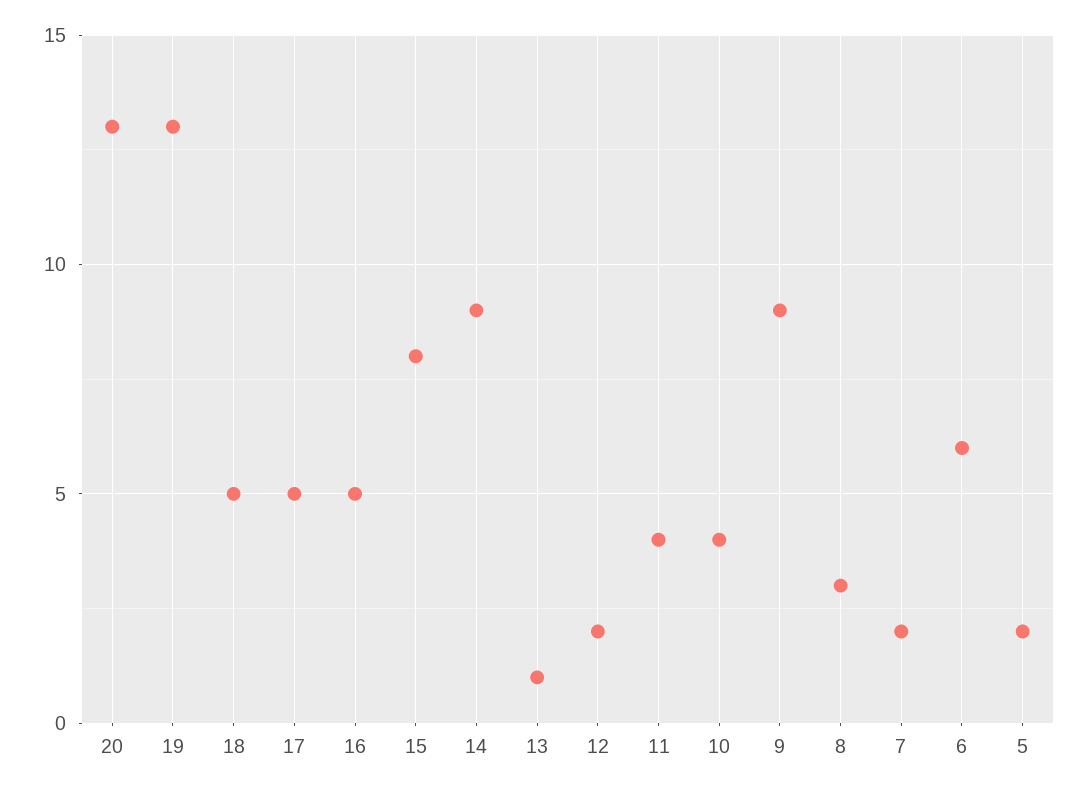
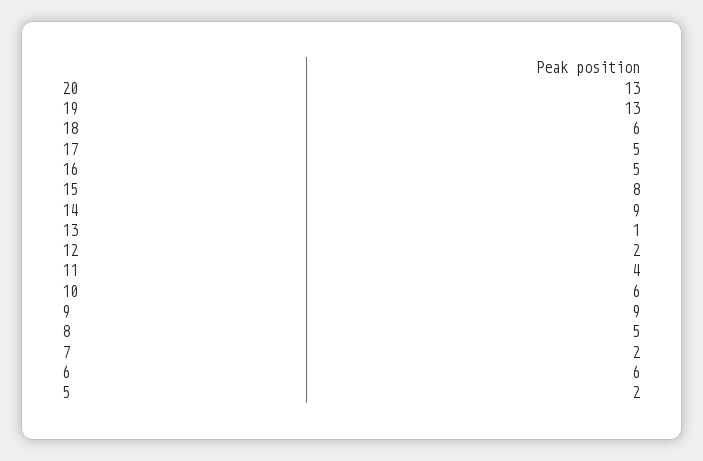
18: 5 -> 6
10: 4 -> 6
8: 3 -> 5

